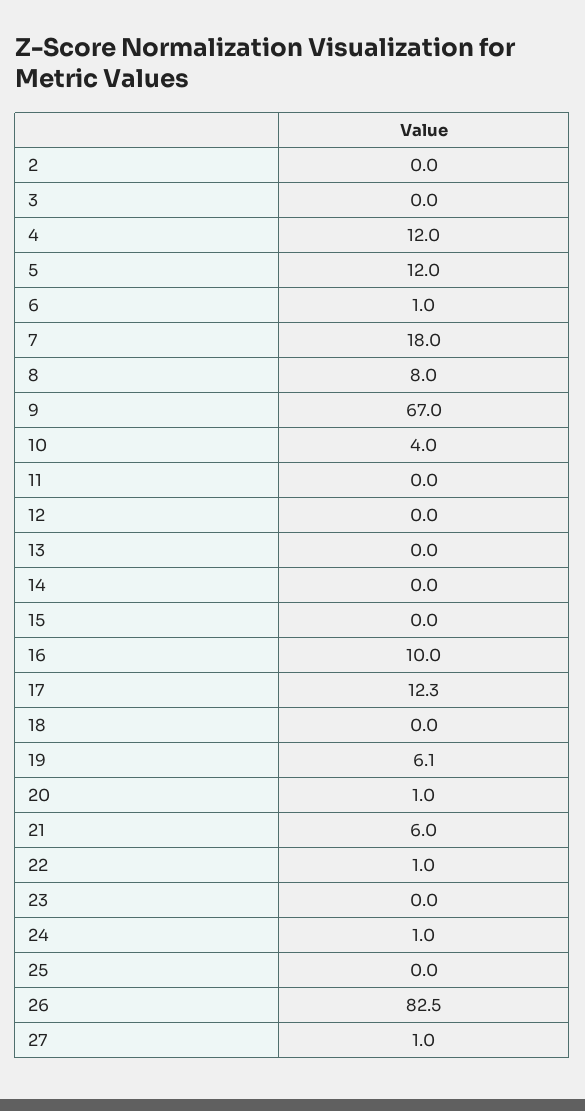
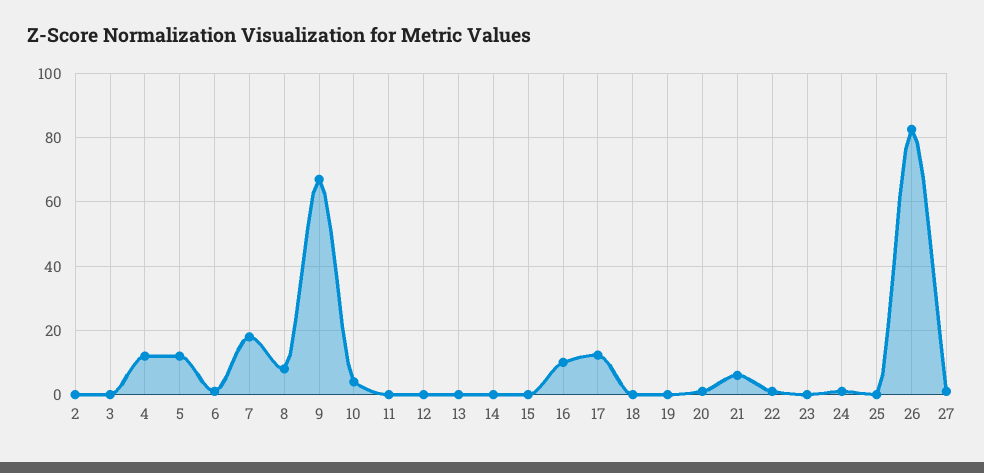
19: 6.1 -> 0

